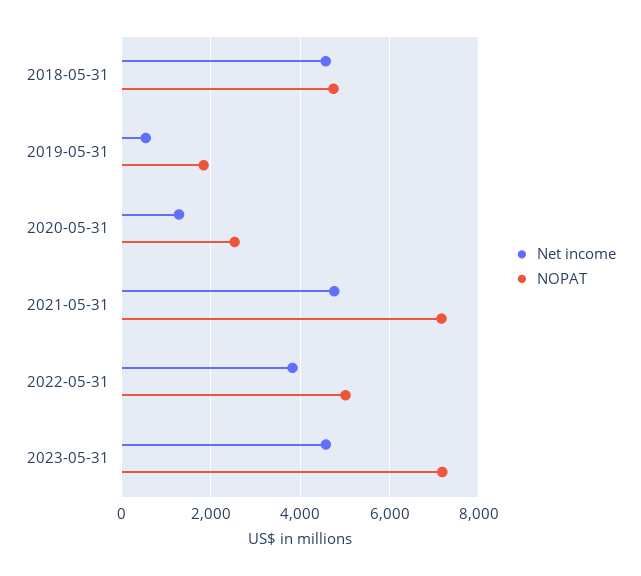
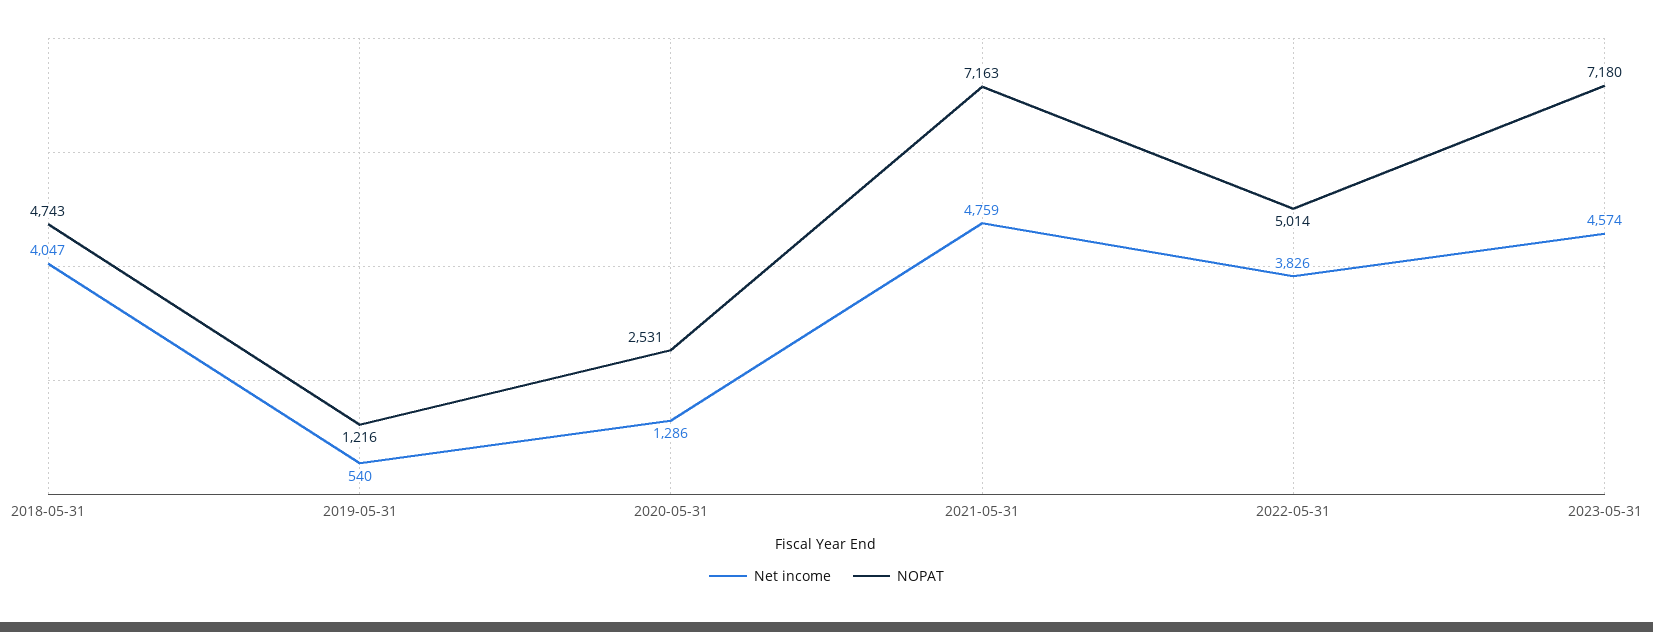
Net income, 2018-05-31: 4600 -> 4047
NOPAT, 2019-05-31: 1800 -> 1216

